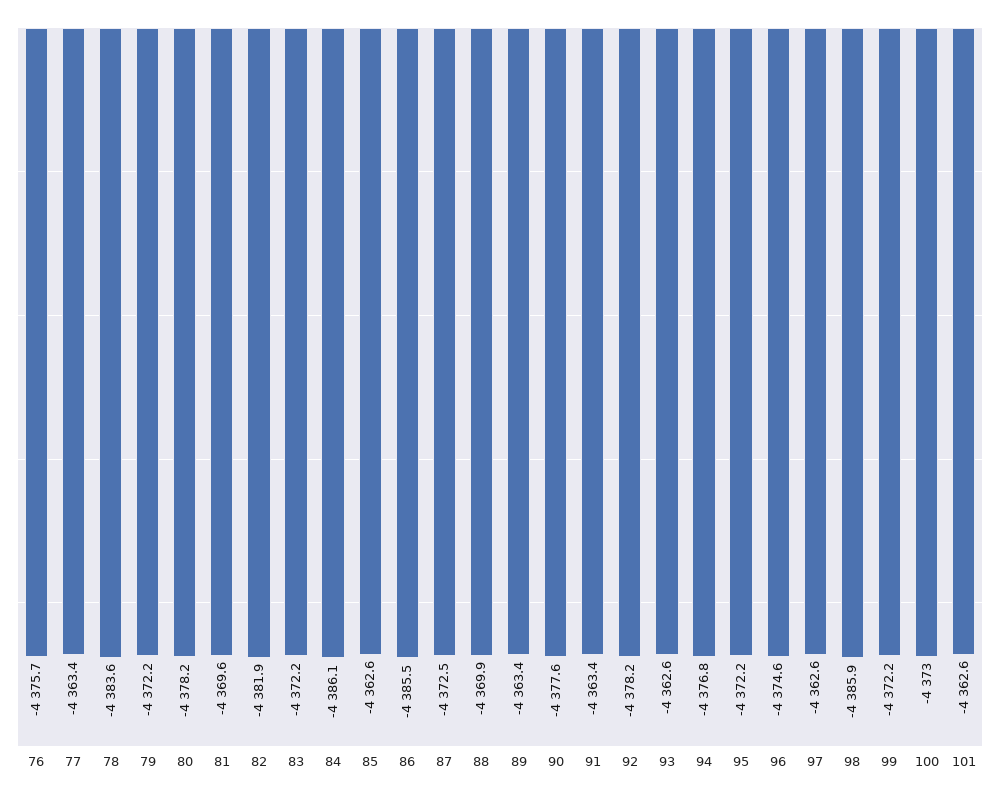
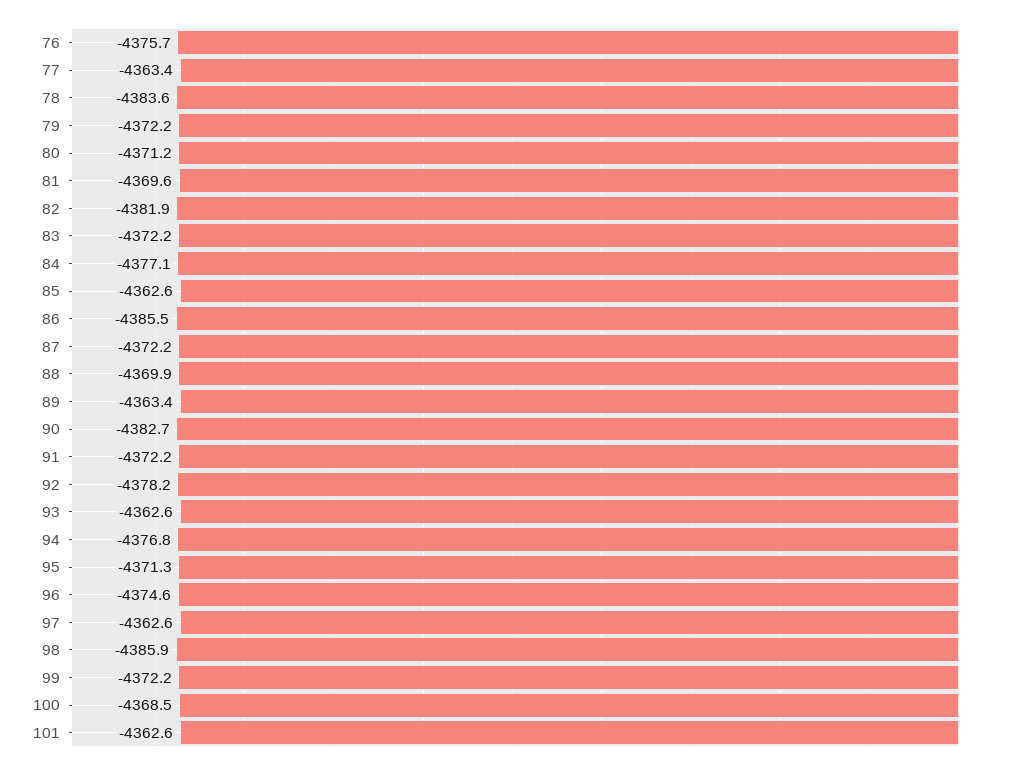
80: -4378.2 -> -4371.2
84: -4386.1 -> -4377.1
87: -4372.5 -> -4372.2
90: -4377.6 -> -4382.7
91: -4363.4 -> -4372.2
95: -4372.2 -> -4371.3
100: -4373 -> -4368.5

